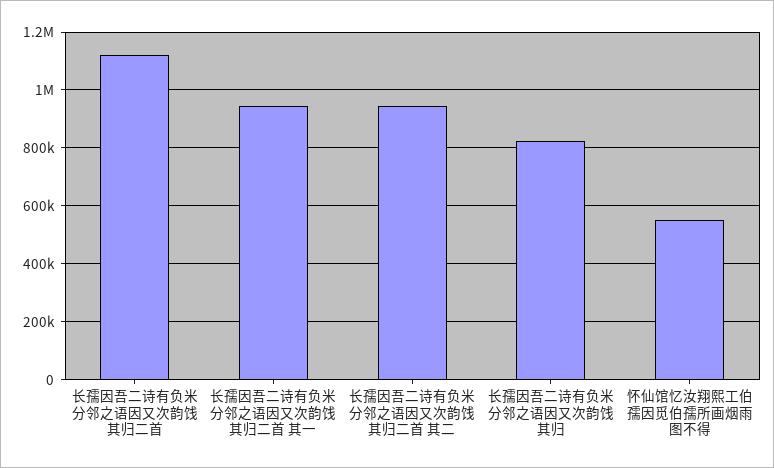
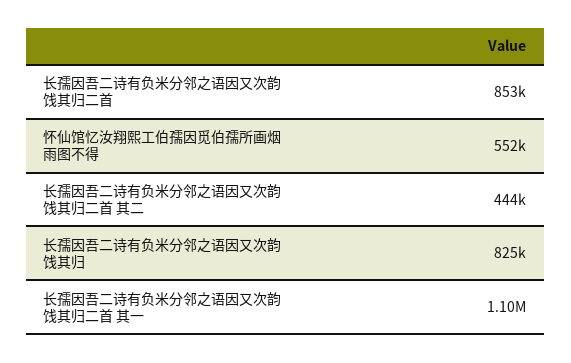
长孺因吾二诗有负米分邻之语因又次韵饯其归二首: 1125000 -> 853000
长孺因吾二诗有负米分邻之语因又次韵饯其归二首 其一: 950000 -> 1100000
长孺因吾二诗有负米分邻之语因又次韵饯其归二首 其二: 950000 -> 444000

